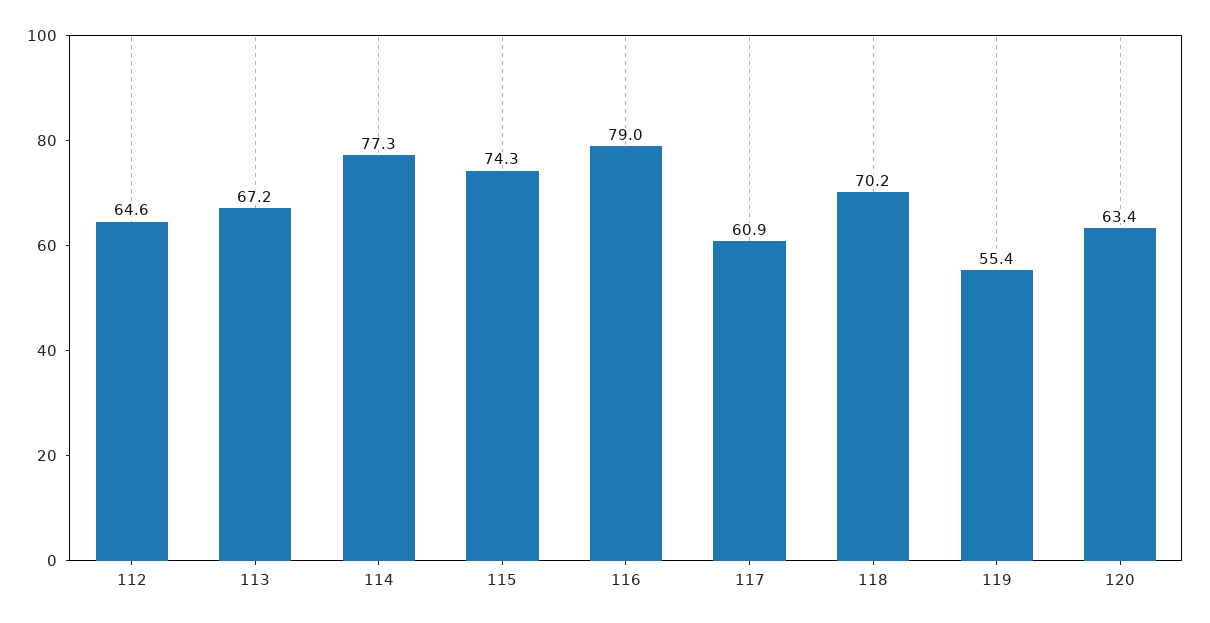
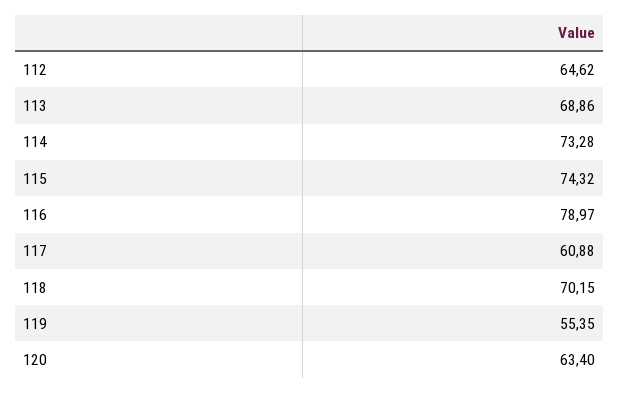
113: 67.2 -> 68.86
114: 77.3 -> 73.28

